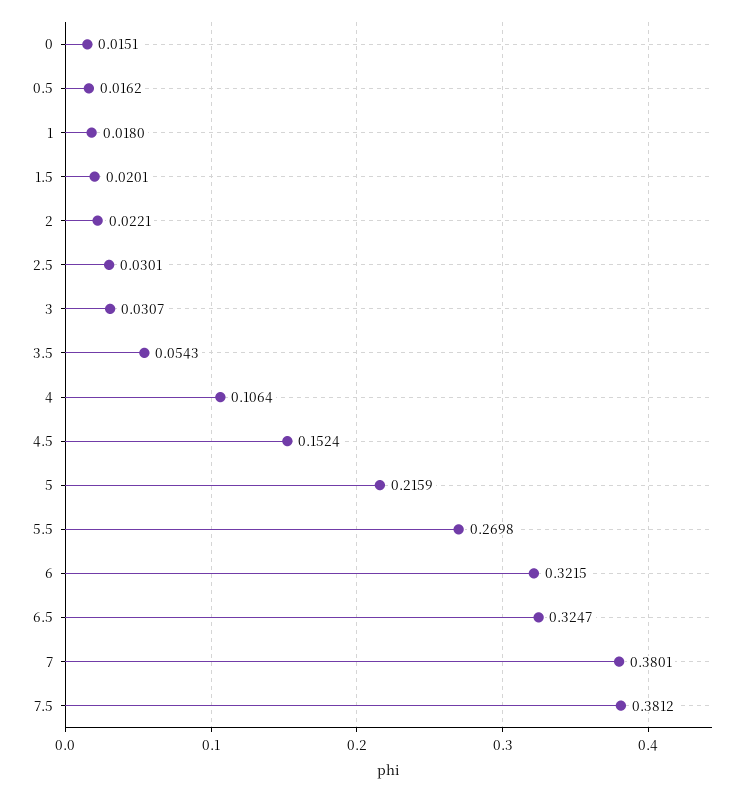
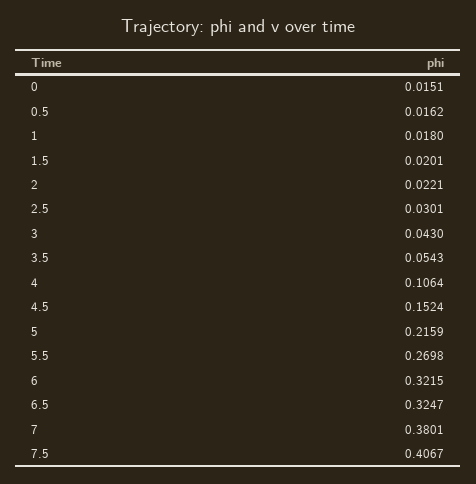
3: 0.0307 -> 0.043
7.5: 0.3812 -> 0.4067

